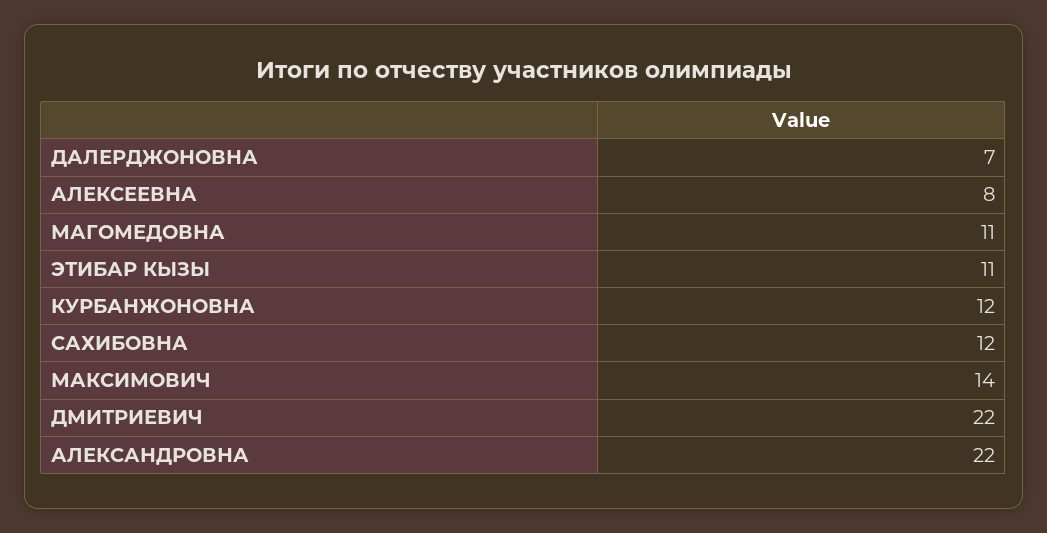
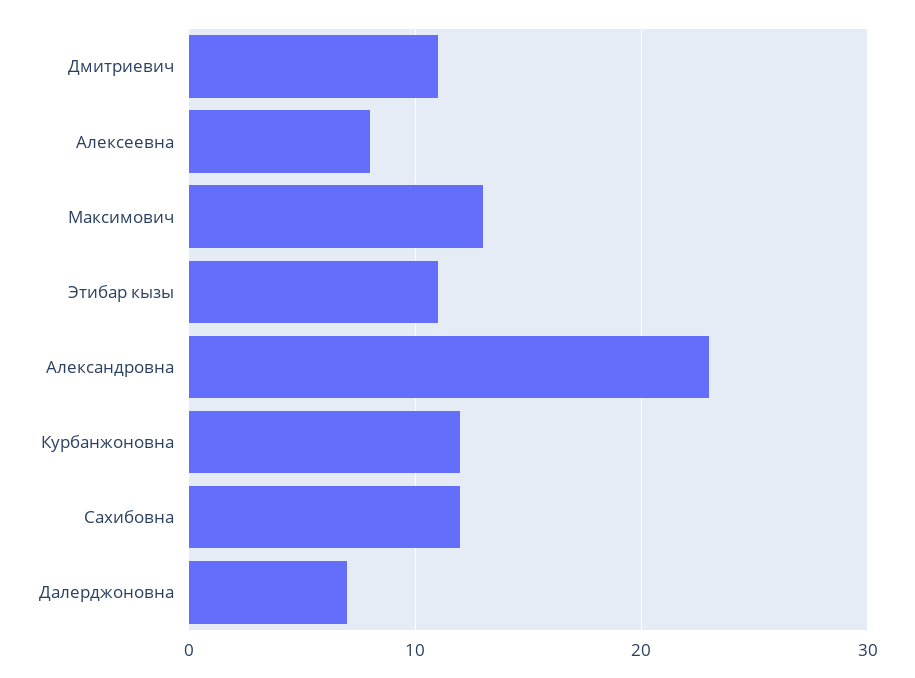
МАГОМЕДОВНА: 11 -> none
МАКСИМОВИЧ: 14 -> 13
ДМИТРИЕВИЧ: 22 -> 11
АЛЕКСАНДРОВНА: 22 -> 23

